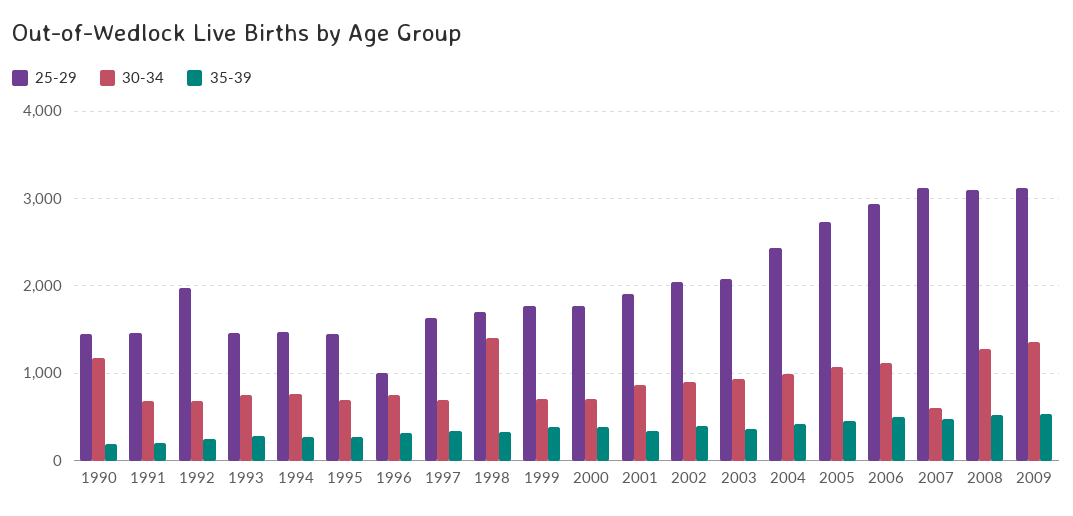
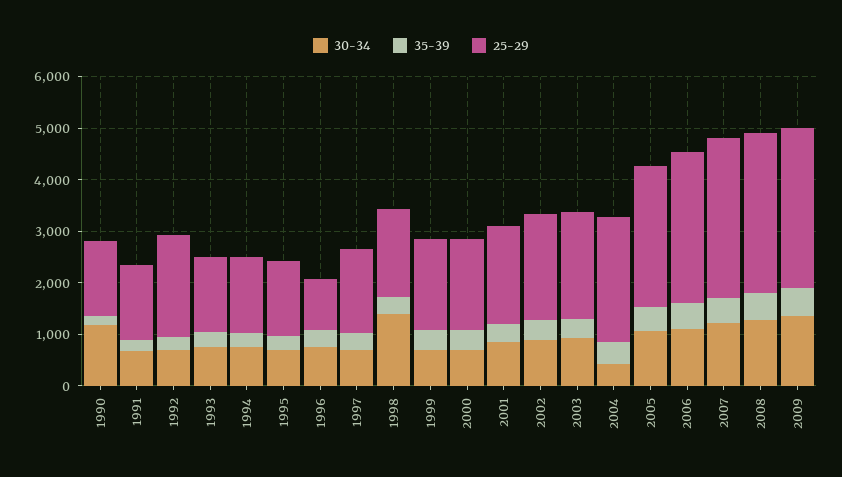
30-34, 2004: 1000 -> 400
30-34, 2007: 600 -> 1200

